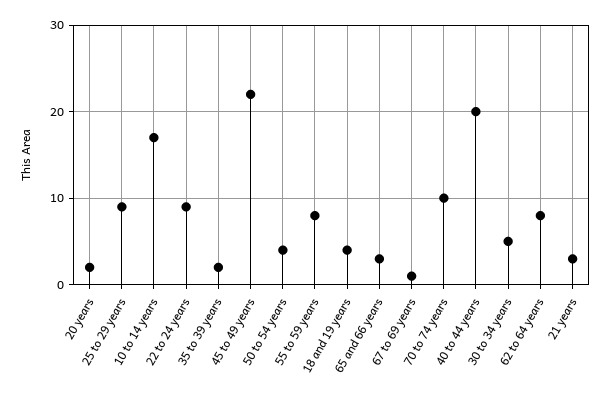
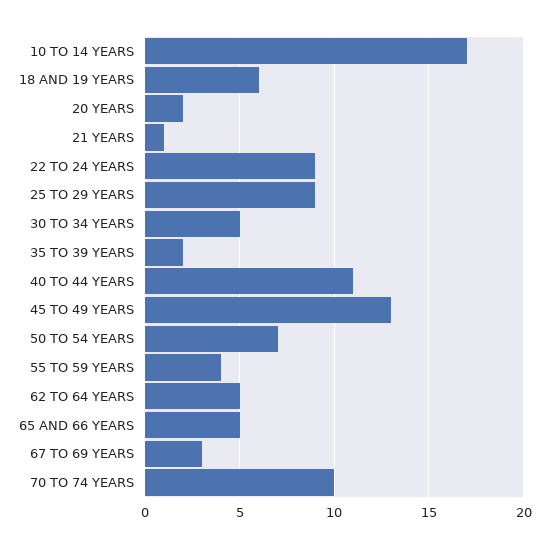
45 to 49 years: 22 -> 13
50 to 54 years: 4 -> 7
55 to 59 years: 8 -> 4
18 and 19 years: 4 -> 6
65 and 66 years: 3 -> 5
67 to 69 years: 1 -> 3
40 to 44 years: 20 -> 11
62 to 64 years: 8 -> 5
21 years: 3 -> 1

